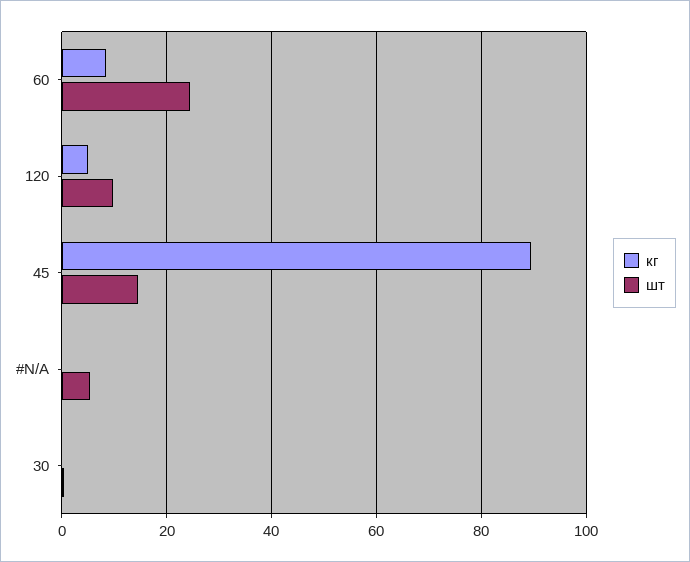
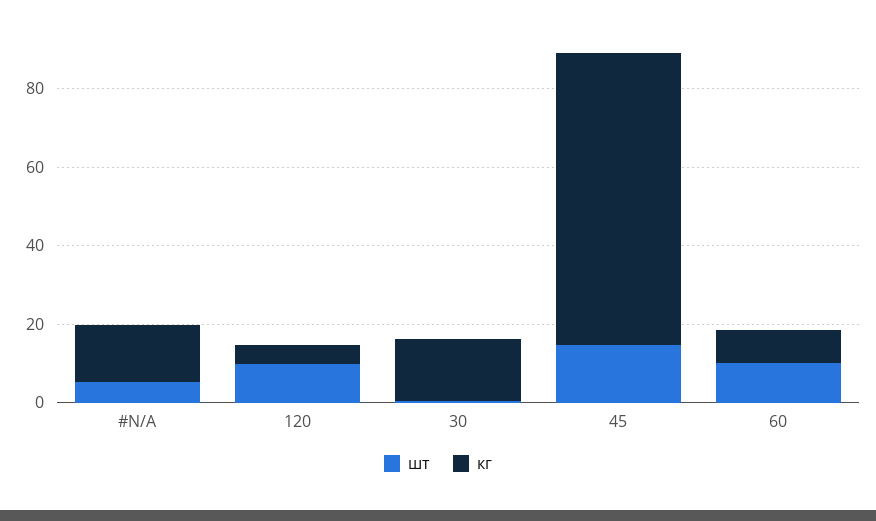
шт, 60: 24 -> 10
кг, 45: 90 -> 75
кг, #N/A: 0 -> 15
кг, 30: 0 -> 15

